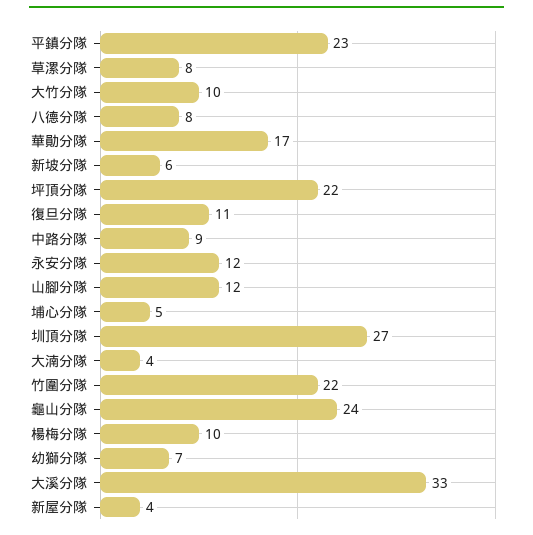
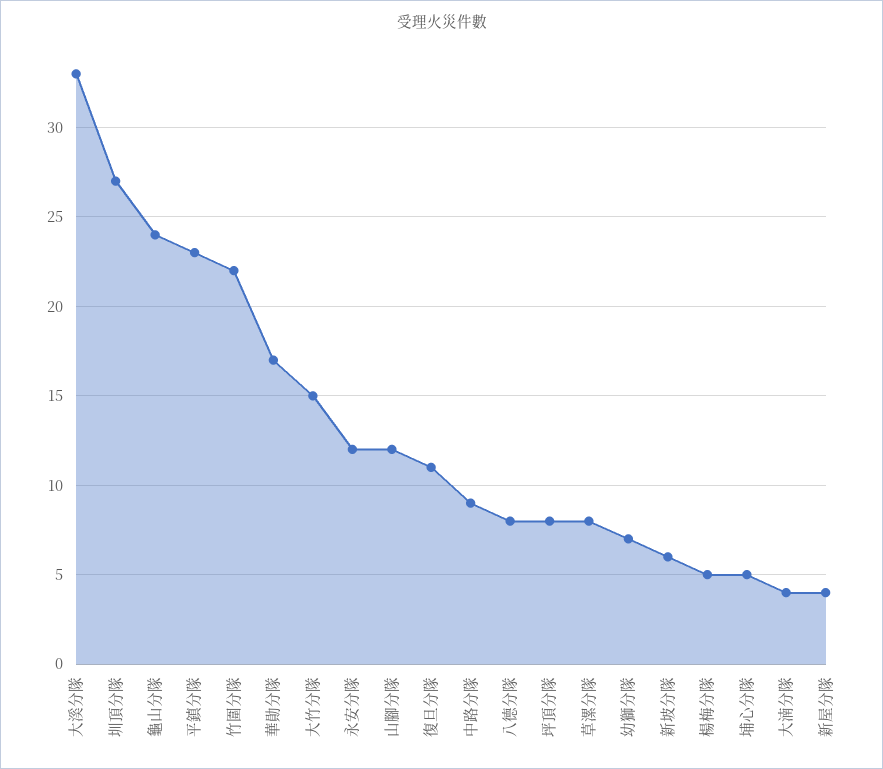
大竹分隊: 10 -> 15
坪頂分隊: 22 -> 8
楊梅分隊: 10 -> 5

